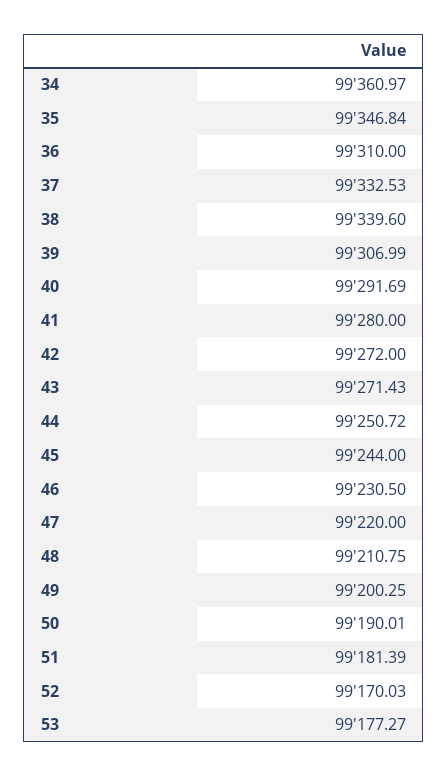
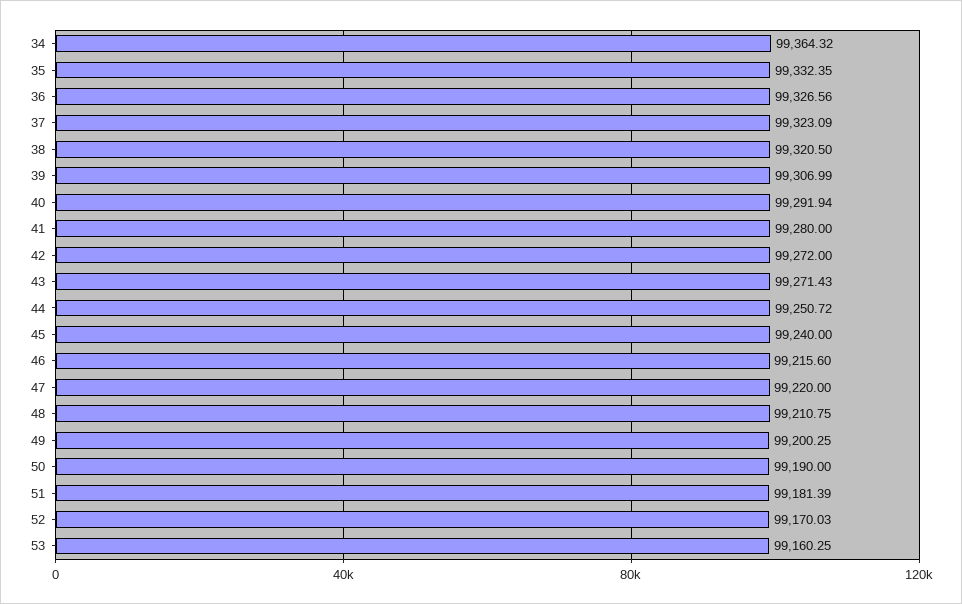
34: 99360.97 -> 99364.32
35: 99346.84 -> 99332.35
36: 99310 -> 99326.56
37: 99332.53 -> 99323.09
38: 99339.6 -> 99320.5
40: 99291.69 -> 99291.94
45: 99244 -> 99240
46: 99230.5 -> 99215.6
50: 99190.01 -> 99190
53: 99177.27 -> 99160.25

